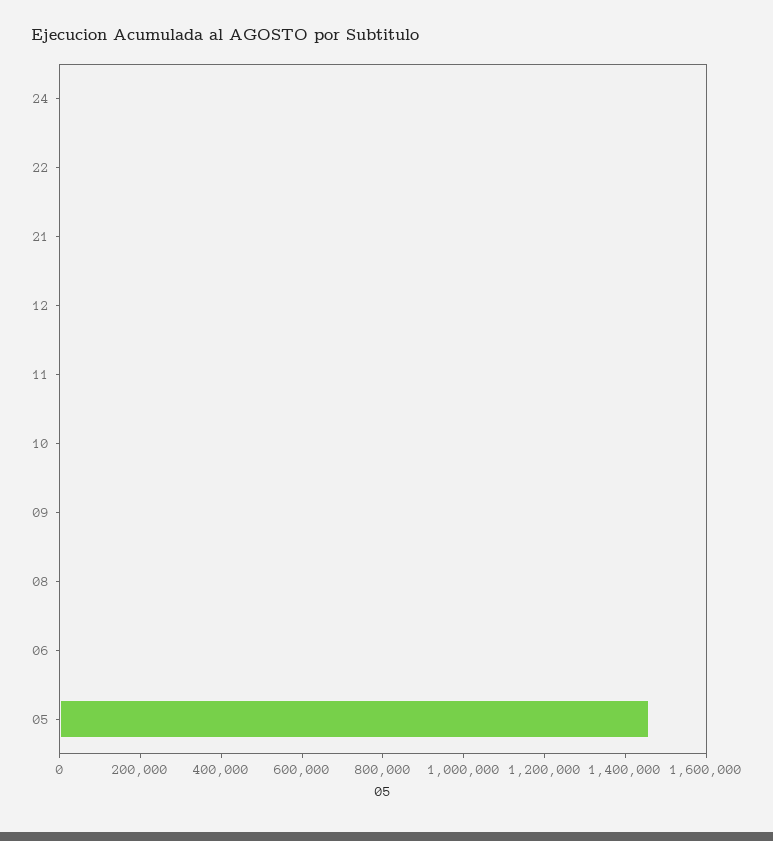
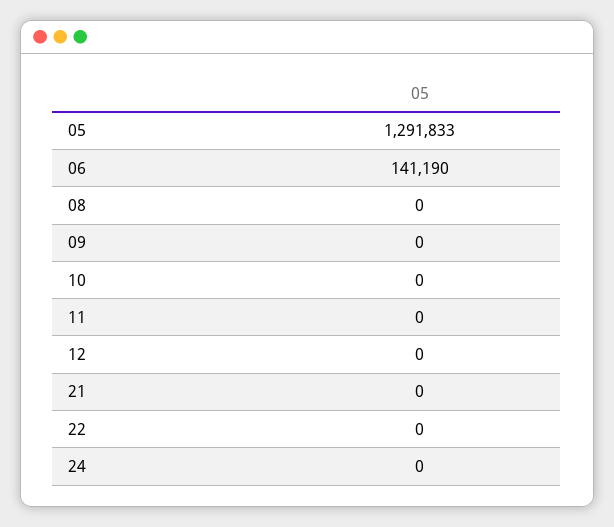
06: 0 -> 141190
05: 1450000 -> 1291833

